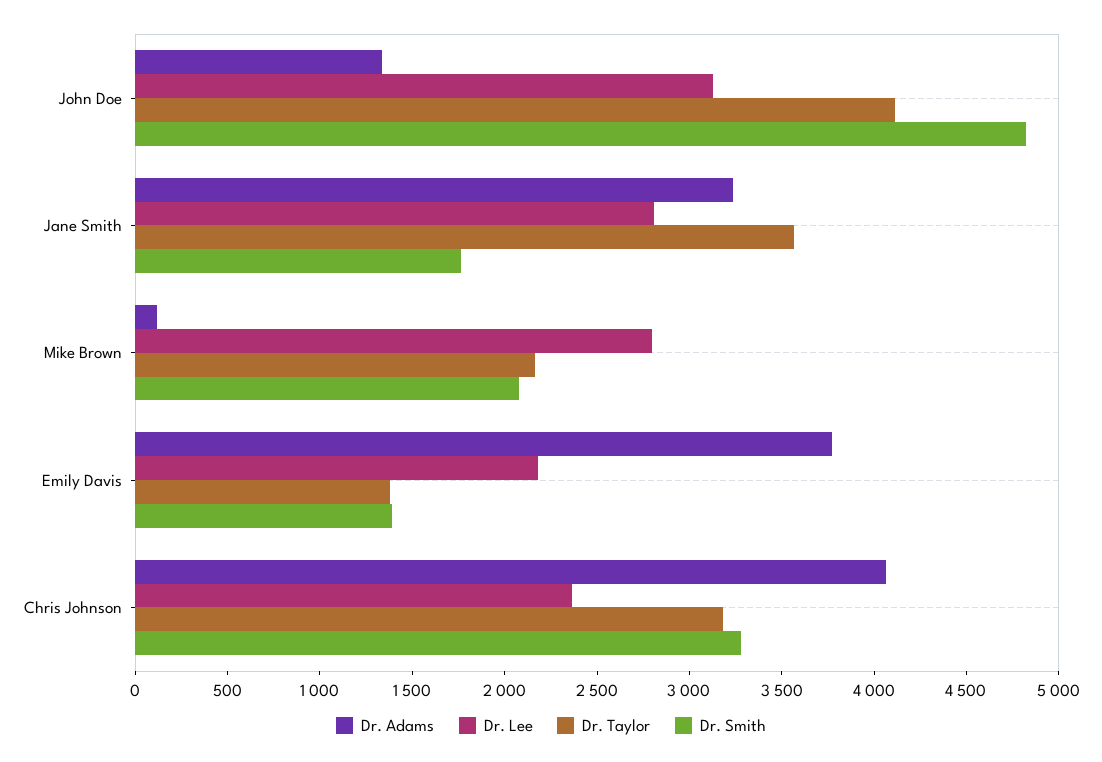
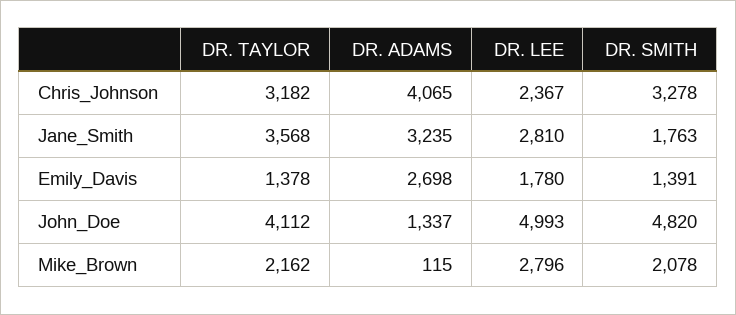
Dr. Lee, John Doe: 3100 -> 4993
Dr. Adams, Emily Davis: 3800 -> 2698
Dr. Lee, Emily Davis: 2200 -> 1780

